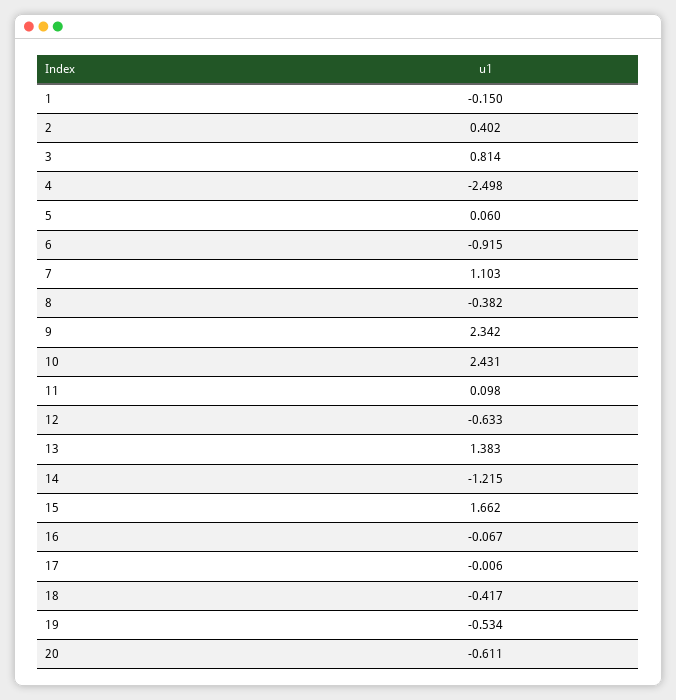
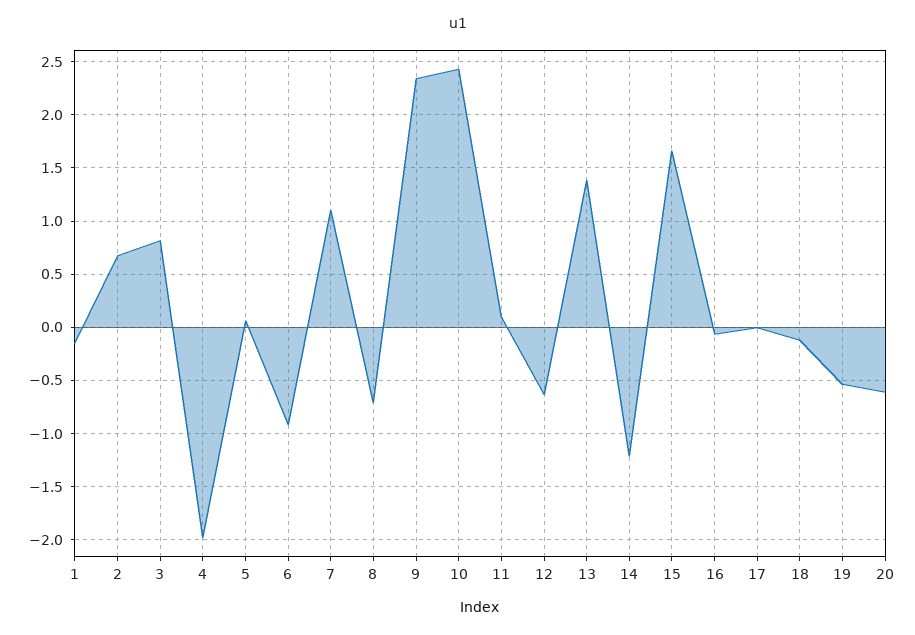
2: 0.402 -> 0.7
4: -2.498 -> -2
8: -0.382 -> -0.7
18: -0.417 -> -0.1

